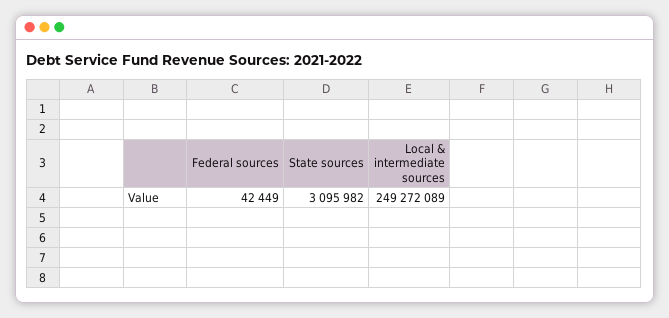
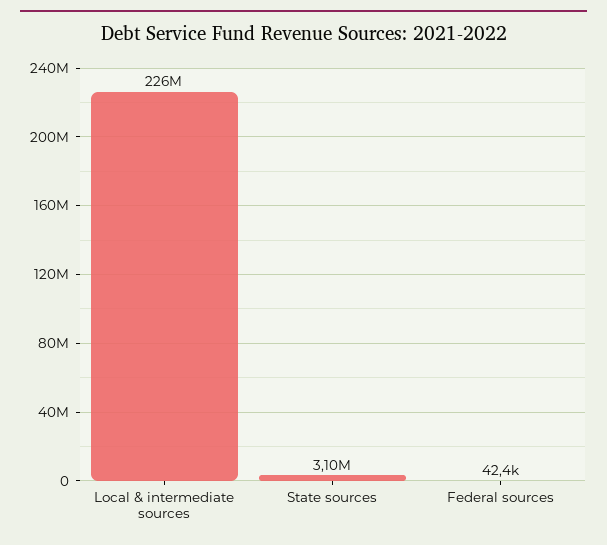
Local & intermediate sources: 249272089 -> 226000000

